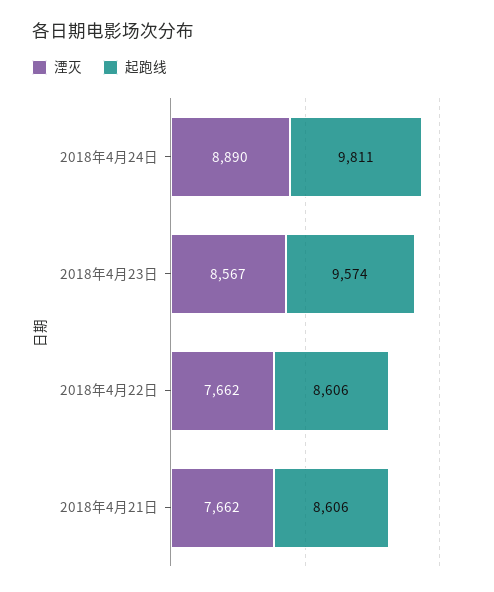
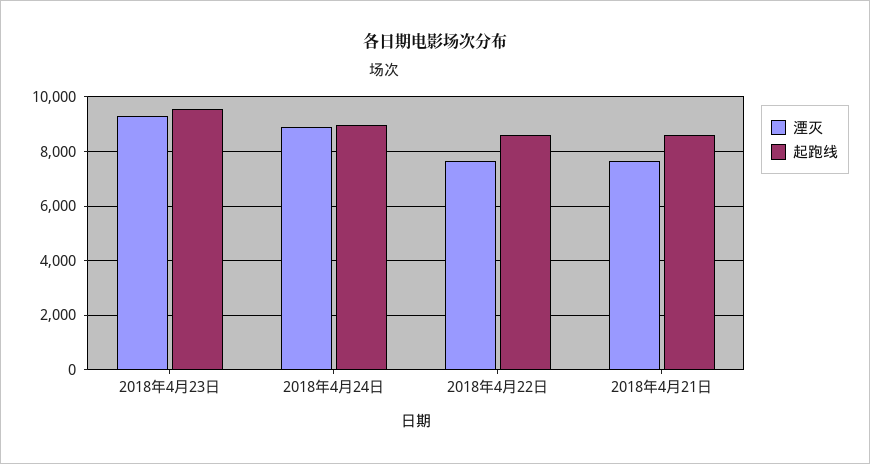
起跑线, 2018年4月24日: 9811 -> 9000
湮灭, 2018年4月23日: 8567 -> 9250

